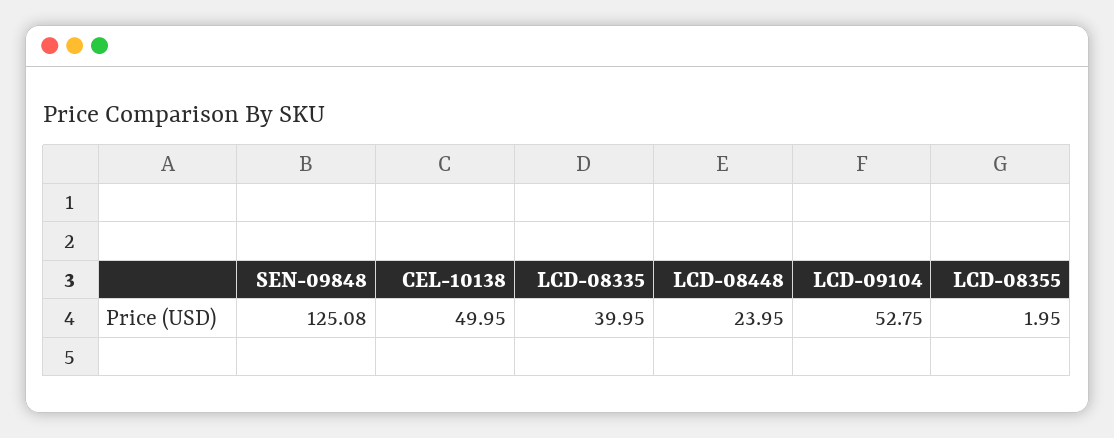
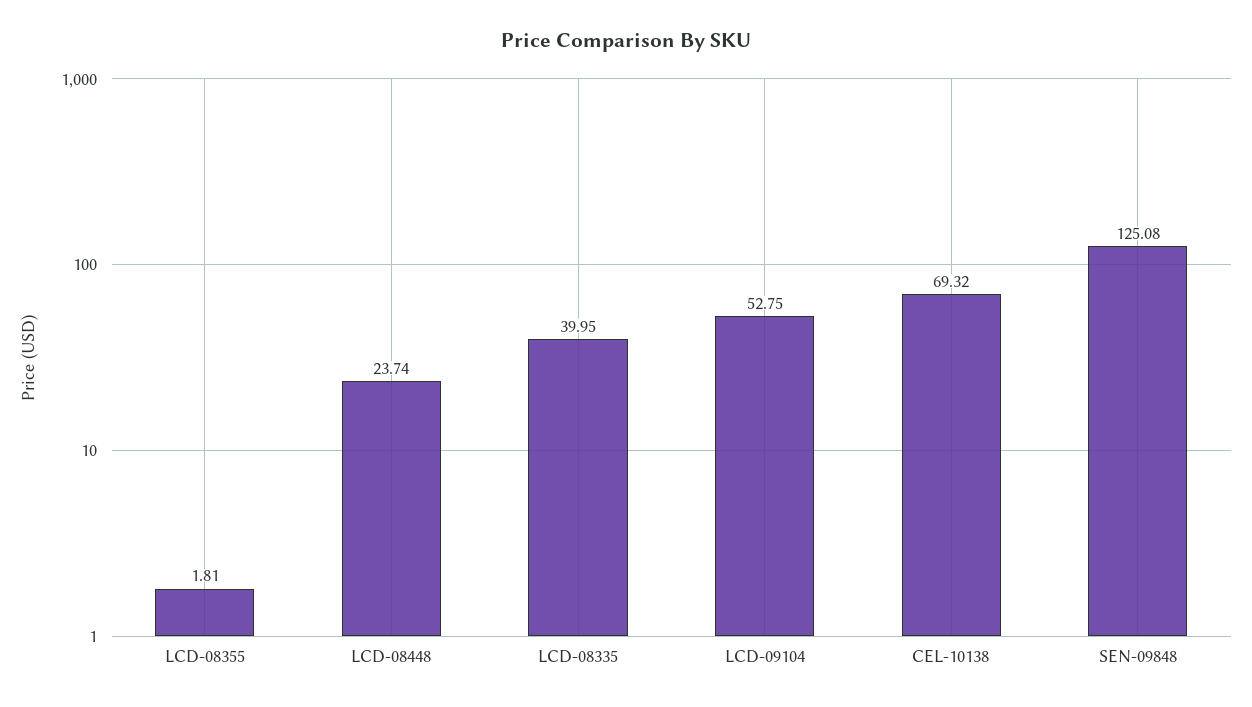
CEL-10138: 49.95 -> 69.32
LCD-08448: 23.95 -> 23.74
LCD-08355: 1.95 -> 1.81

